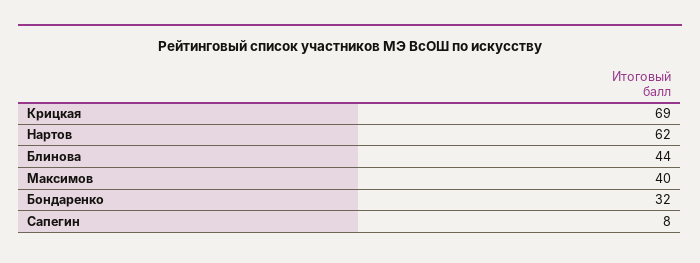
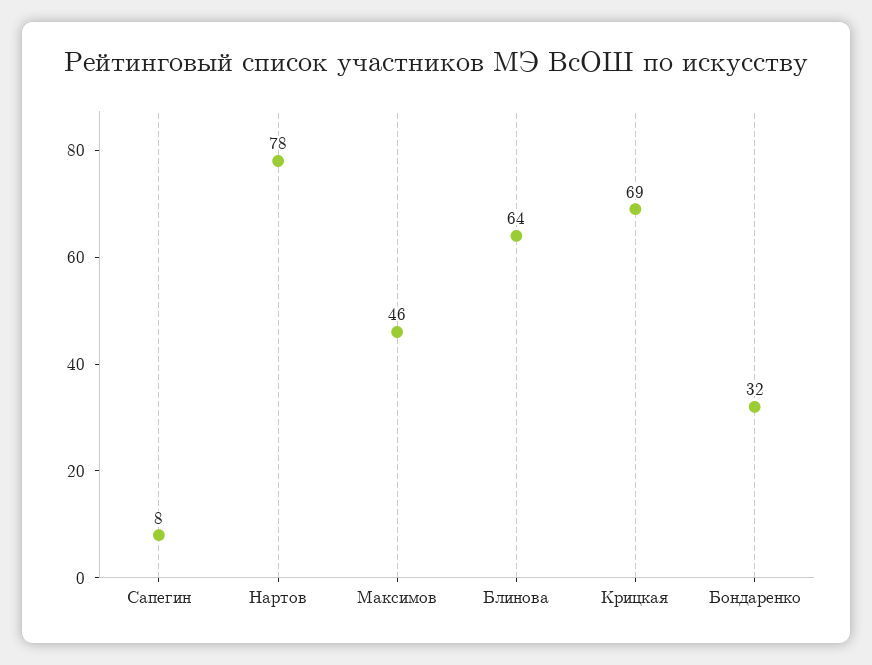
Нартов: 62 -> 78
Блинова: 44 -> 64
Максимов: 40 -> 46

